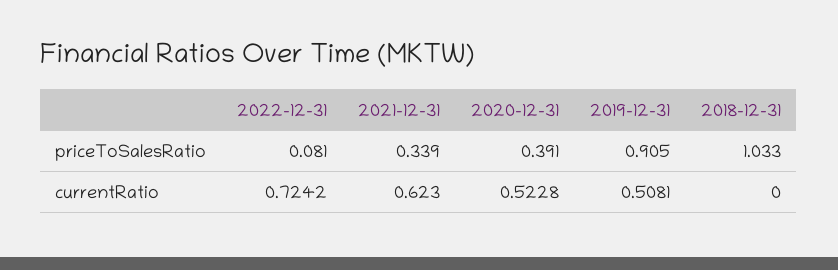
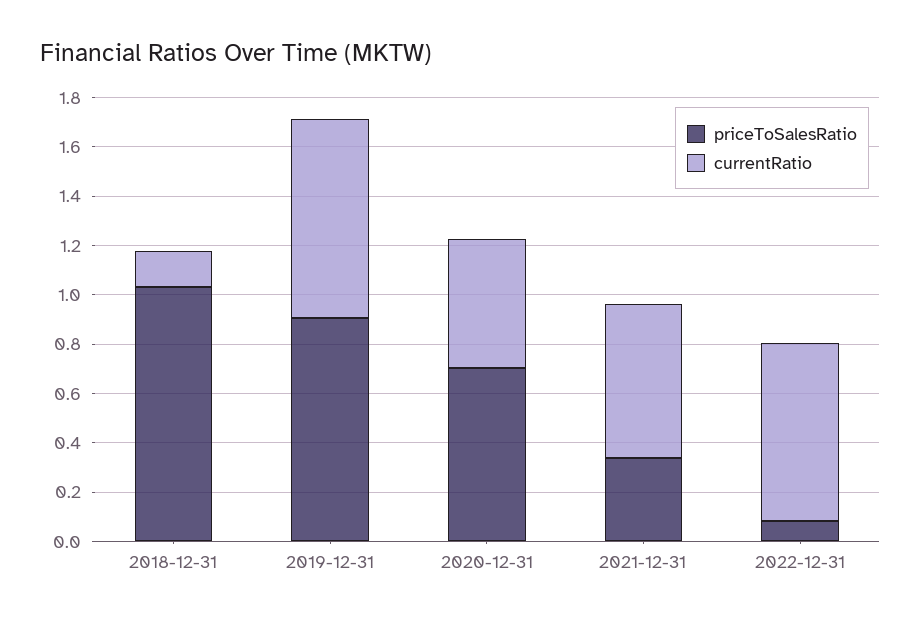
priceToSalesRatio, 2020-12-31: 0.391 -> 0.7
currentRatio, 2019-12-31: 0.5081 -> 0.8
currentRatio, 2018-12-31: 0 -> 0.15

